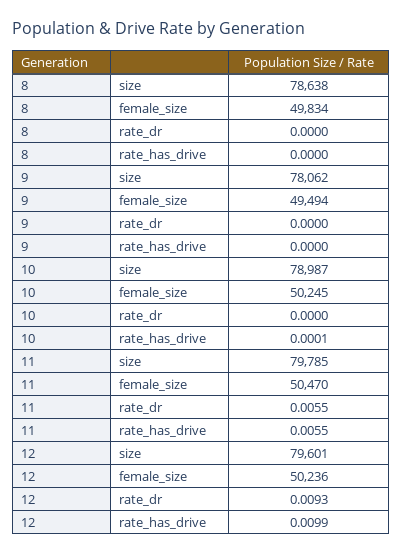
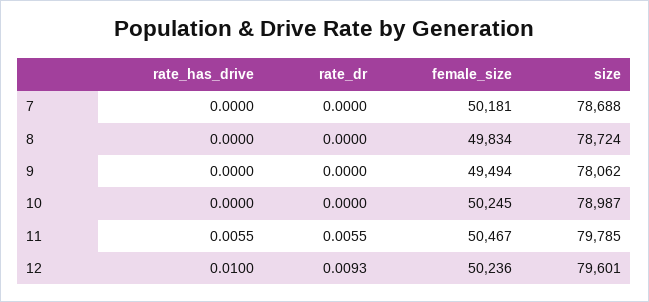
8, size: 78638 -> 78724
10, rate_has_drive: 0.0001 -> 0
11, female_size: 50470 -> 50467
12, rate_has_drive: 0.0099 -> 0.01
7, rate_has_drive: none -> 0
7, rate_dr: none -> 0
7, female_size: none -> 50181
7, size: none -> 78688

